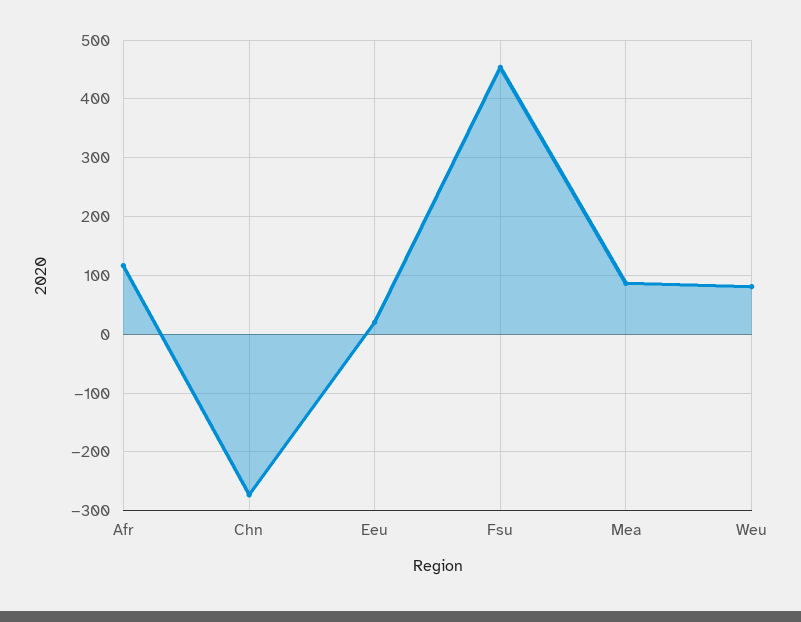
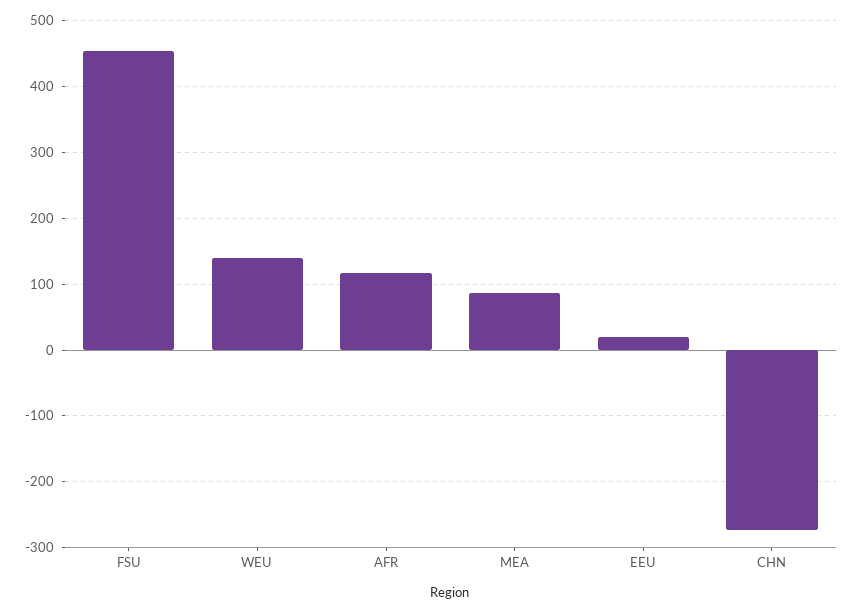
Weu: 80 -> 140

